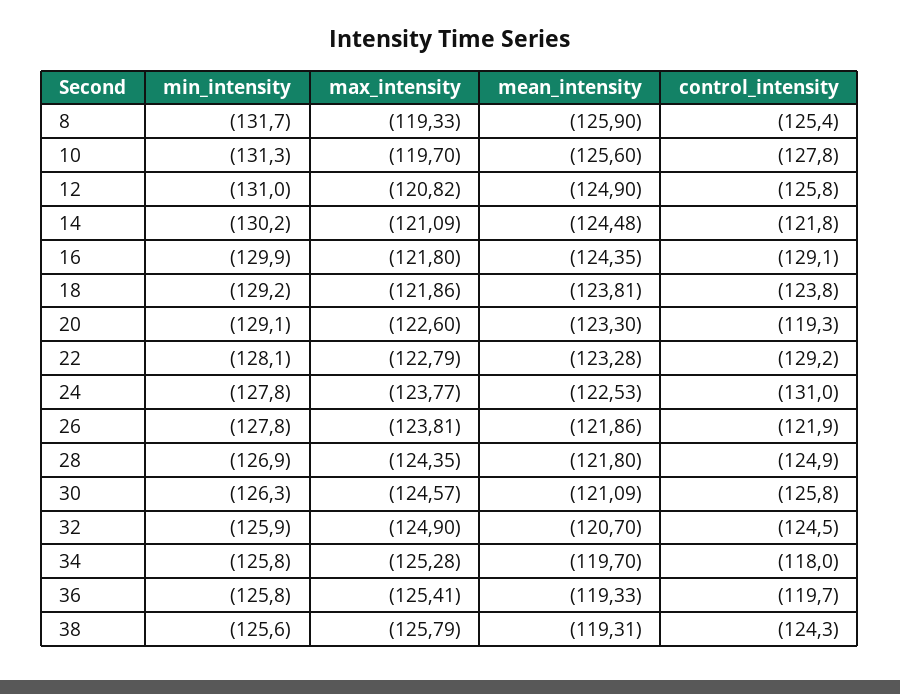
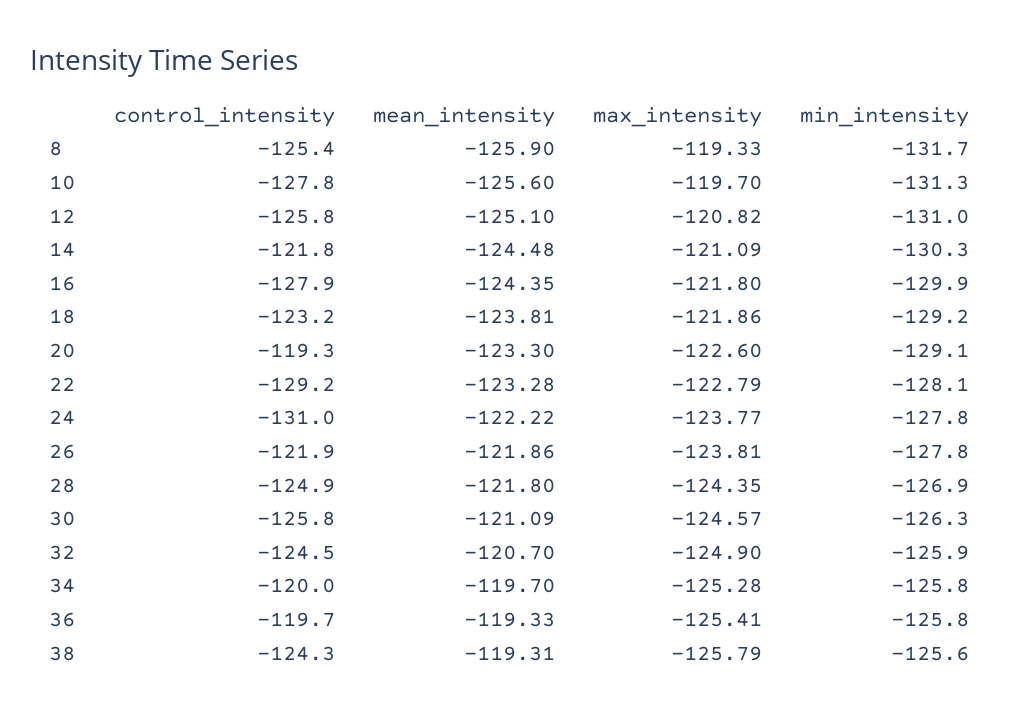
mean_intensity, 12: -124.9 -> -125.1
min_intensity, 14: -130.2 -> -130.3
control_intensity, 16: -129.1 -> -127.9
control_intensity, 18: -123.8 -> -123.2
mean_intensity, 24: -122.53 -> -122.22
control_intensity, 34: -118 -> -120

